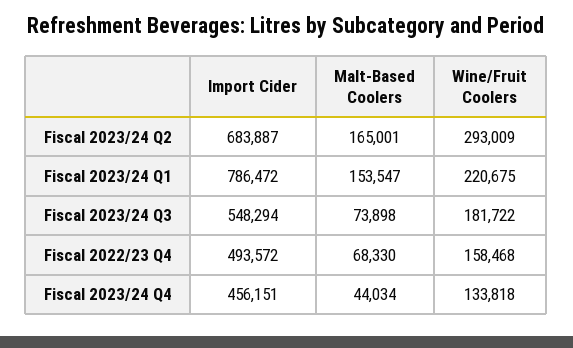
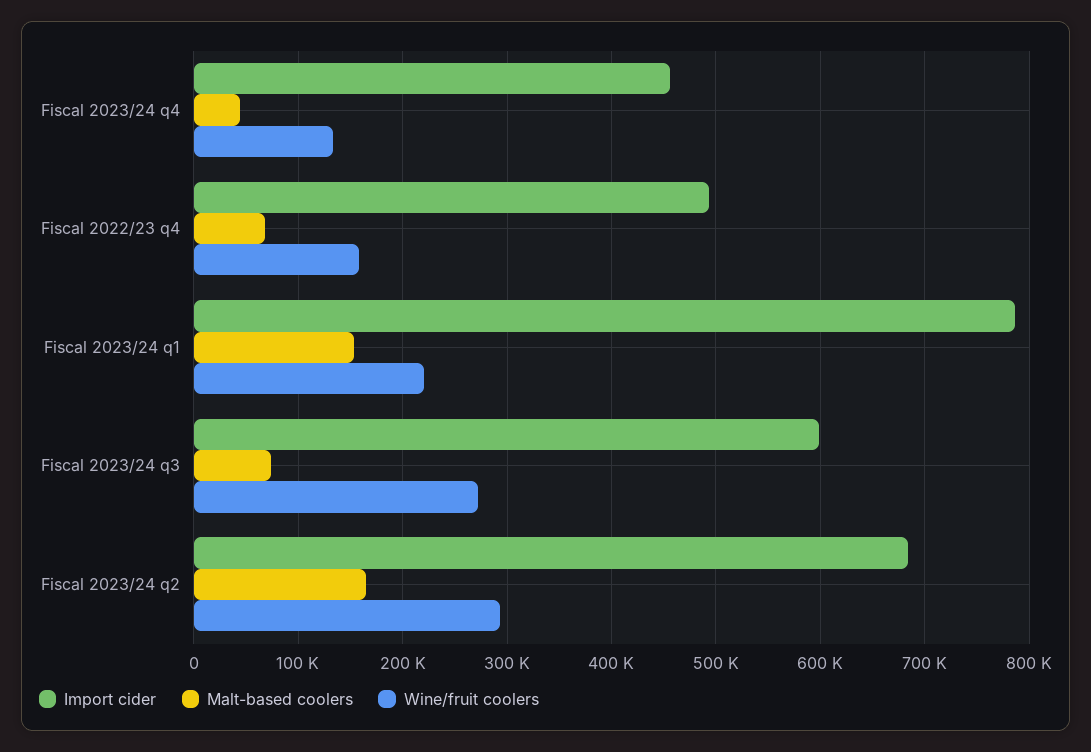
Import Cider, Fiscal 2023/24 Q3: 548294 -> 600000
Wine/Fruit Coolers, Fiscal 2023/24 Q3: 181722 -> 270000

